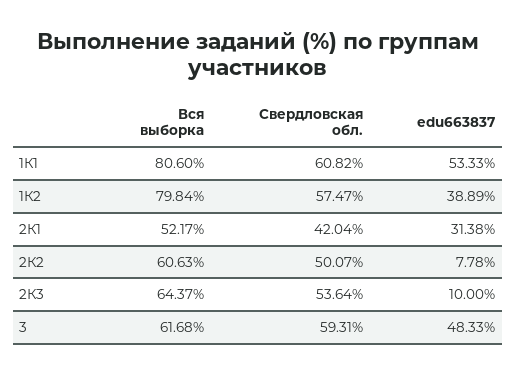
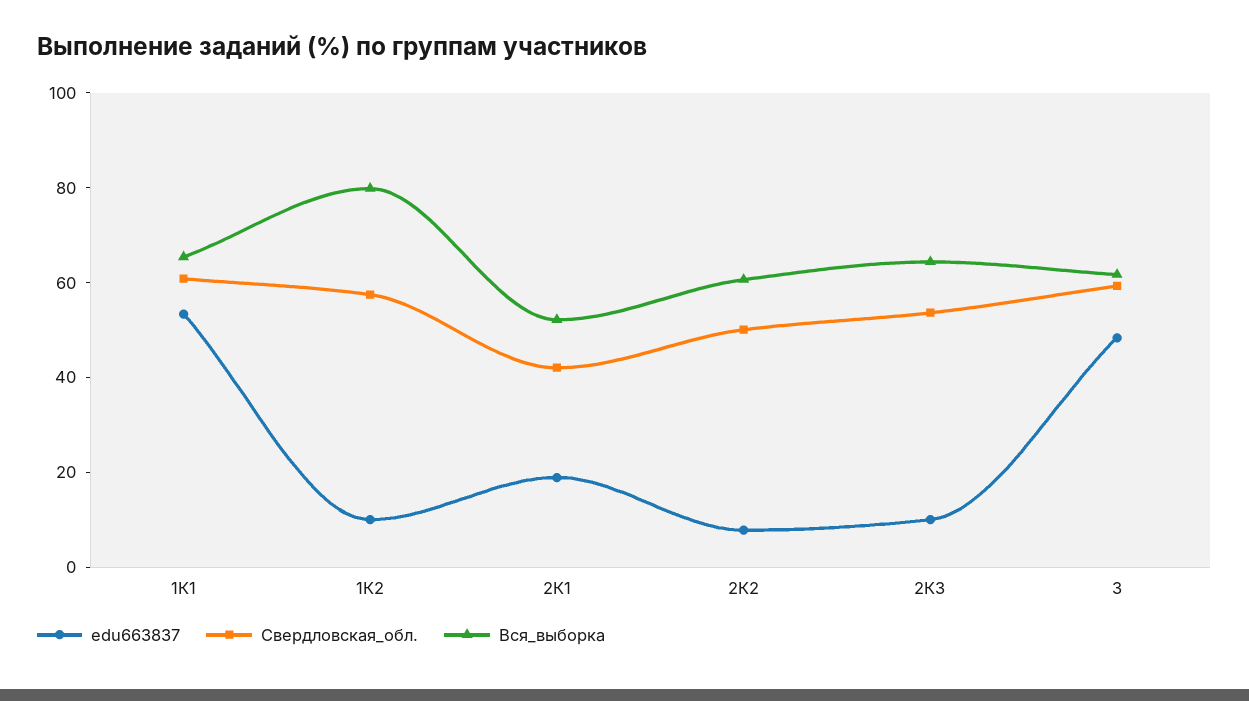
Вся выборка, 1К1: 80.6 -> 65
edu663837, 1К2: 38.89 -> 10
edu663837, 2К1: 31.38 -> 20

